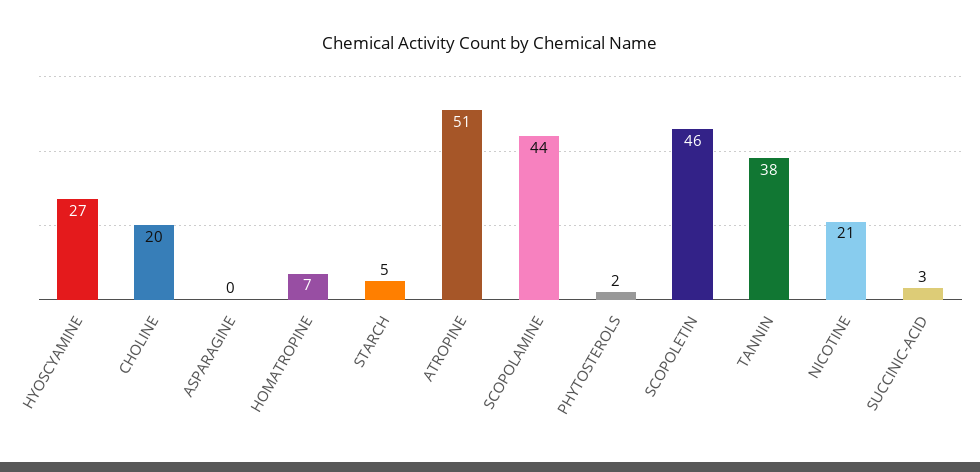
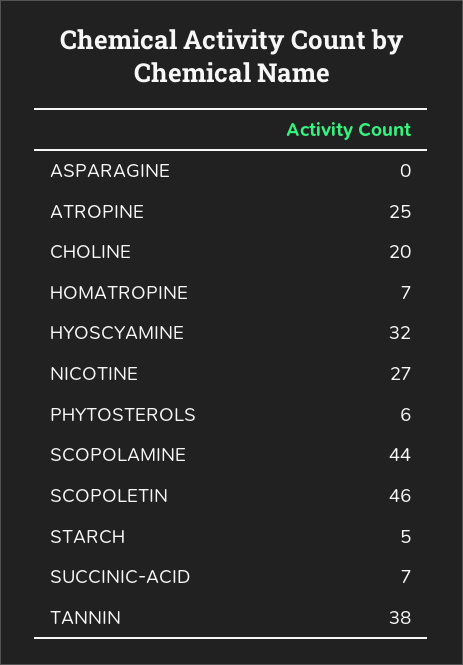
HYOSCYAMINE: 27 -> 32
ATROPINE: 51 -> 25
PHYTOSTEROLS: 2 -> 6
NICOTINE: 21 -> 27
SUCCINIC-ACID: 3 -> 7

